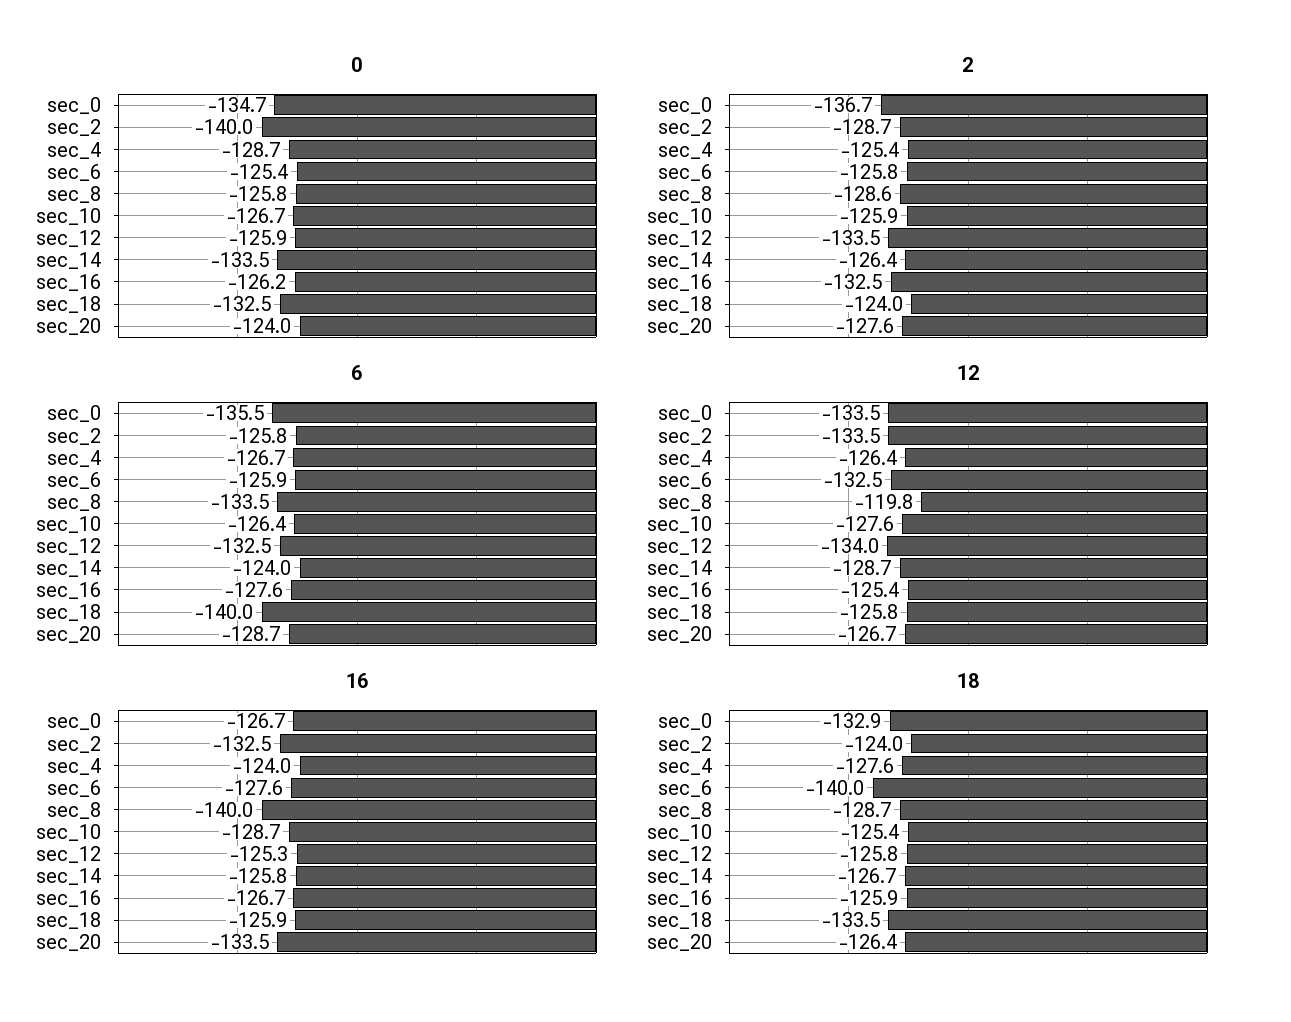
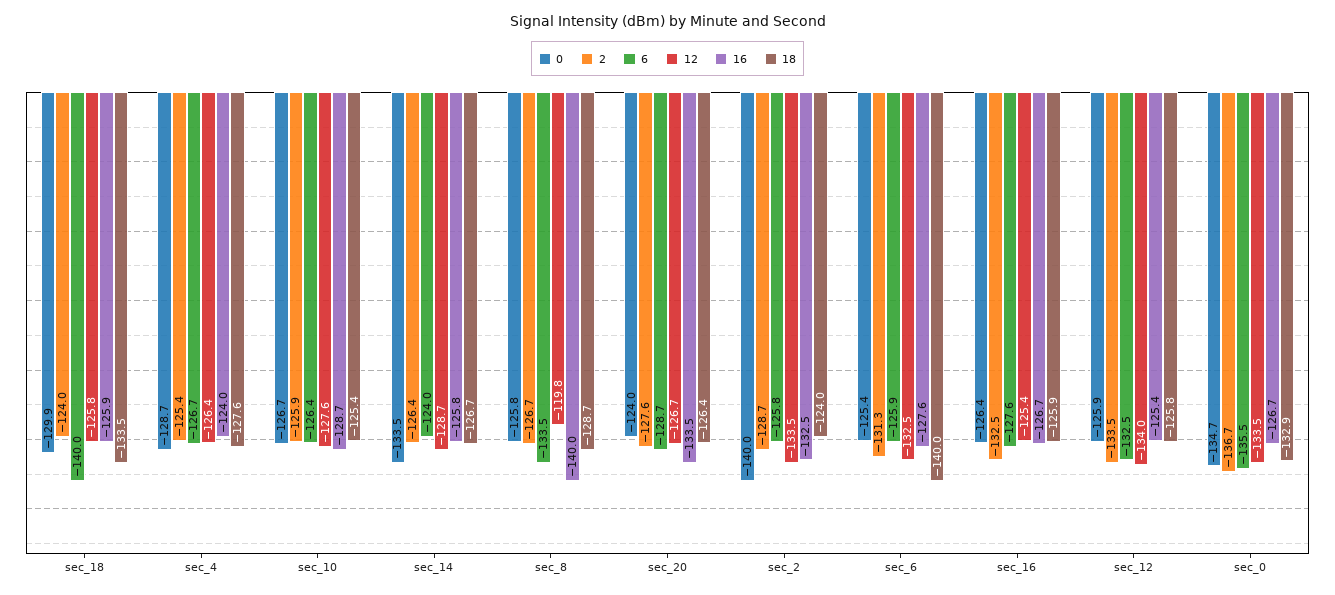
0, sec_16: -126.2 -> -126.4
0, sec_18: -132.5 -> -129.9
2, sec_6: -125.8 -> -131.3
2, sec_8: -128.6 -> -126.7
16, sec_12: -125.3 -> -125.4

